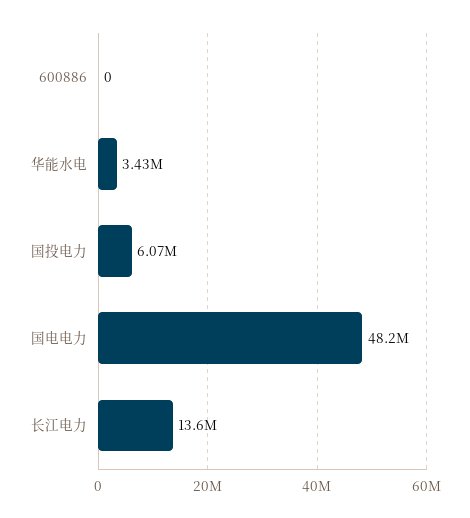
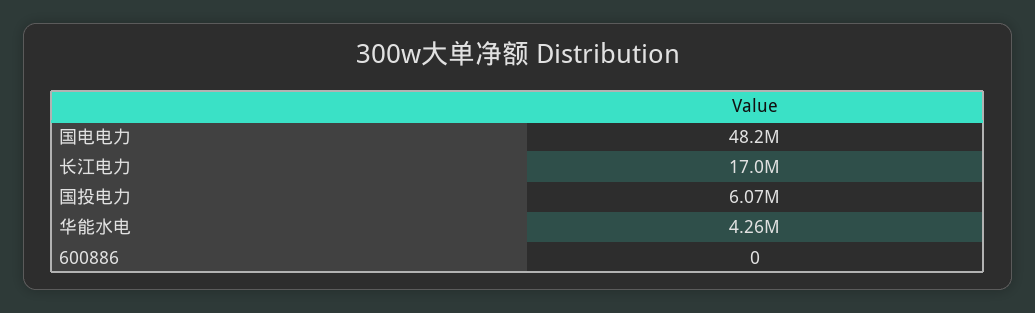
华能水电: 3430000 -> 4260000
长江电力: 13600000 -> 17000000

